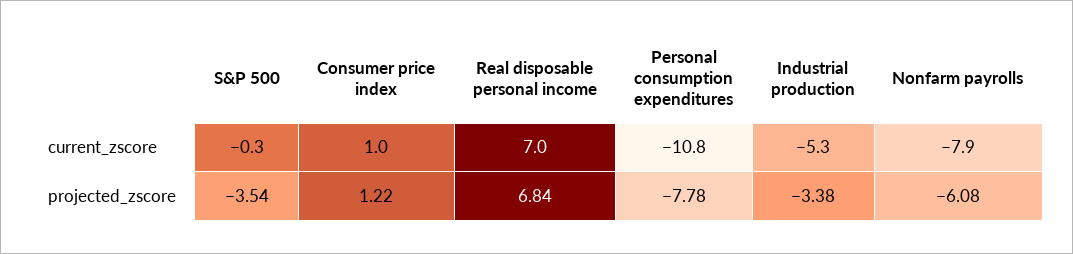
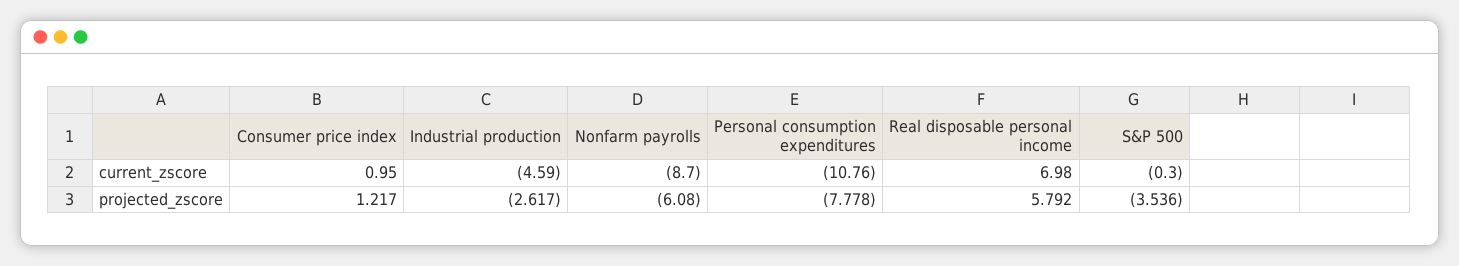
Industrial production, current_zscore: -5.3 -> -4.59
Nonfarm payrolls, current_zscore: -7.9 -> -8.7
Real disposable personal income, projected_zscore: 6.84 -> 5.792
Industrial production, projected_zscore: -3.38 -> -2.617

